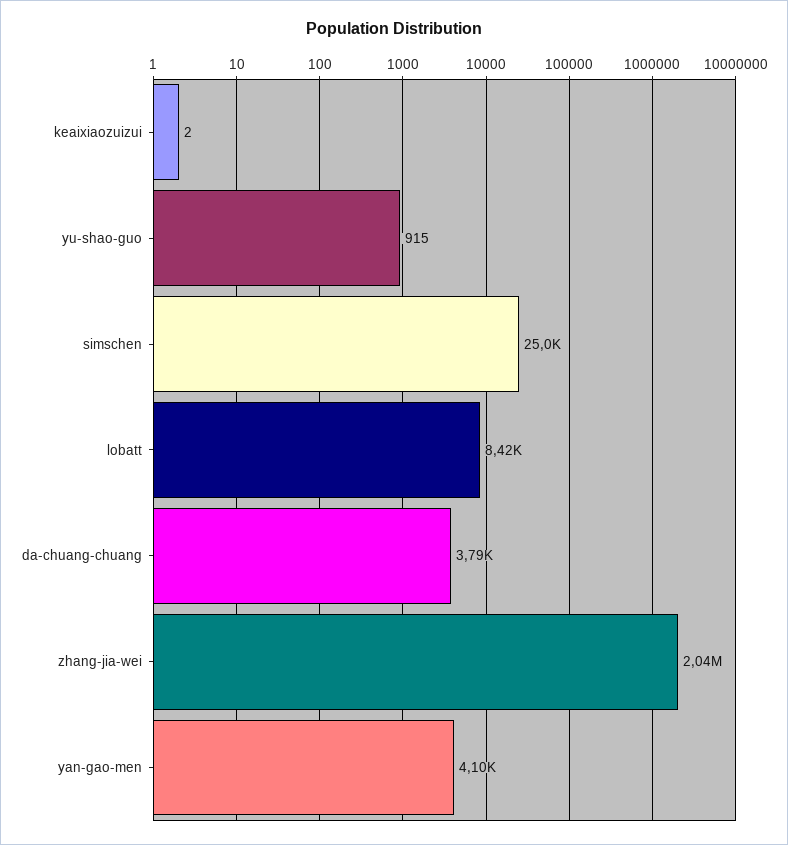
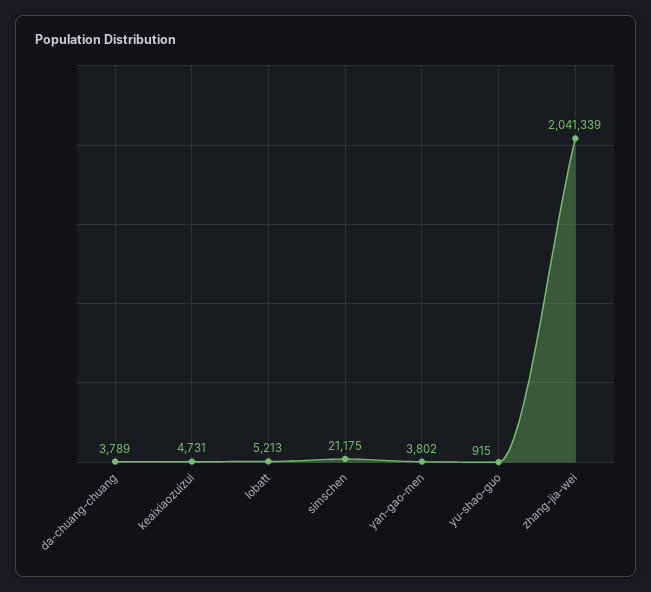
keaixiaozuizui: 2 -> 4731
simschen: 25000 -> 21175
lobatt: 8420 -> 5213
yan-gao-men: 4100 -> 3802

